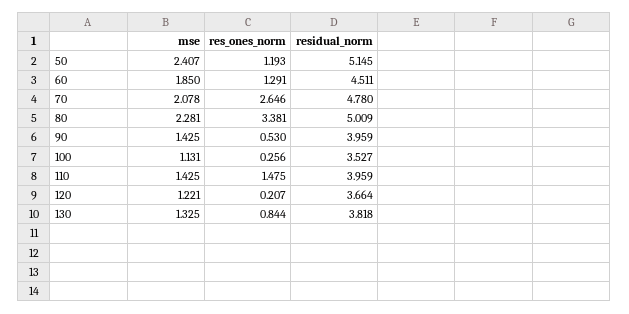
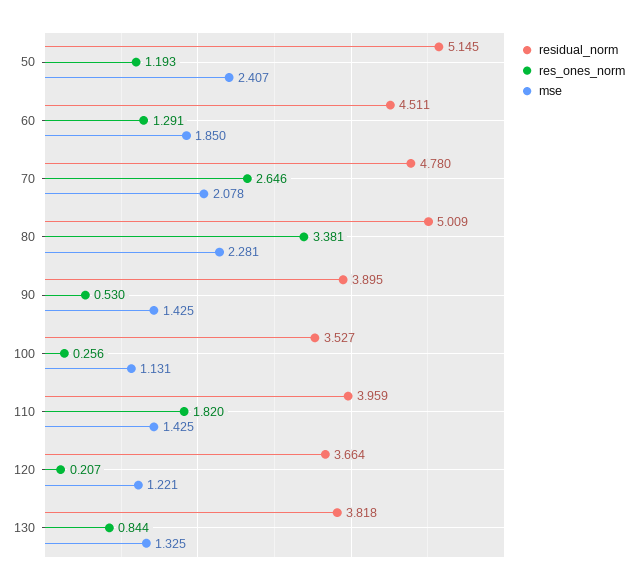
residual_norm, 90: 3.959 -> 3.895
res_ones_norm, 110: 1.475 -> 1.82

